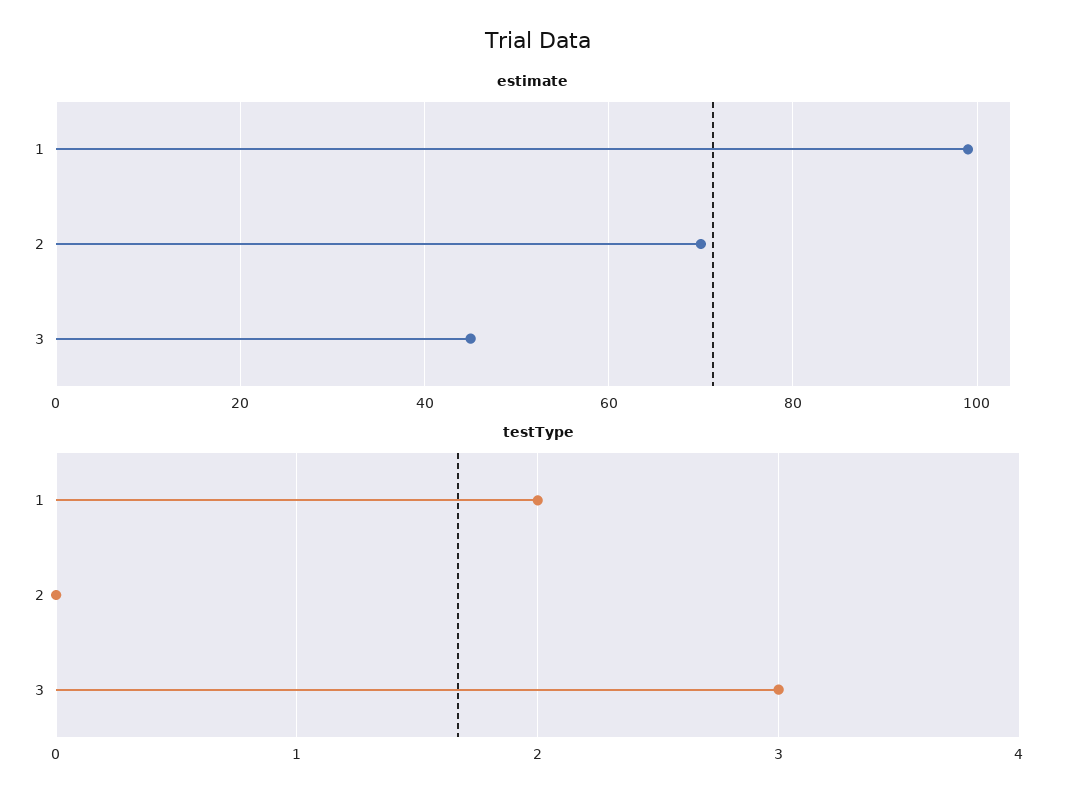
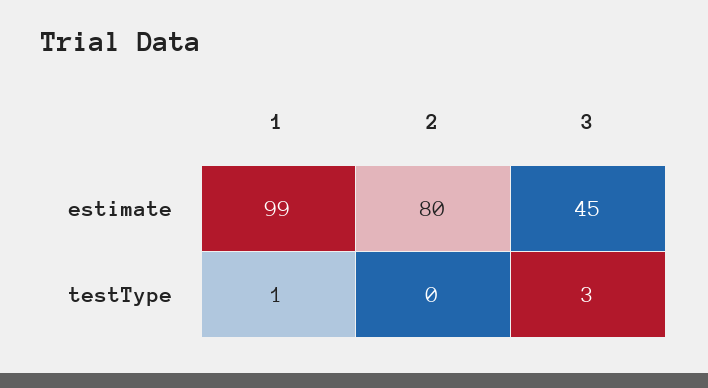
estimate, 2: 70 -> 80
testType, 1: 2 -> 1

